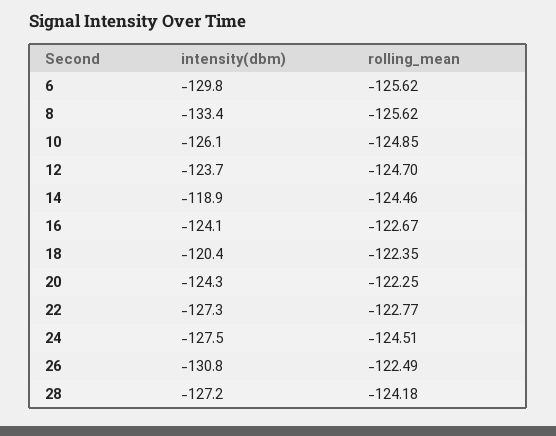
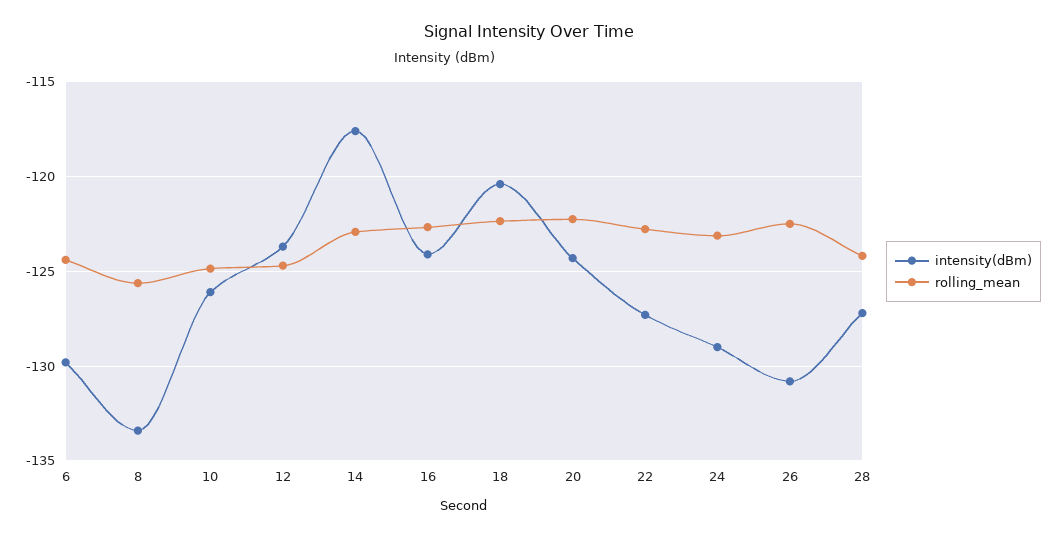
rolling_mean, 6: -125.62 -> -124.5
intensity(dbm), 14: -118.9 -> -117.5
rolling_mean, 14: -124.46 -> -123
intensity(dbm), 24: -127.5 -> -129
rolling_mean, 24: -124.51 -> -123

